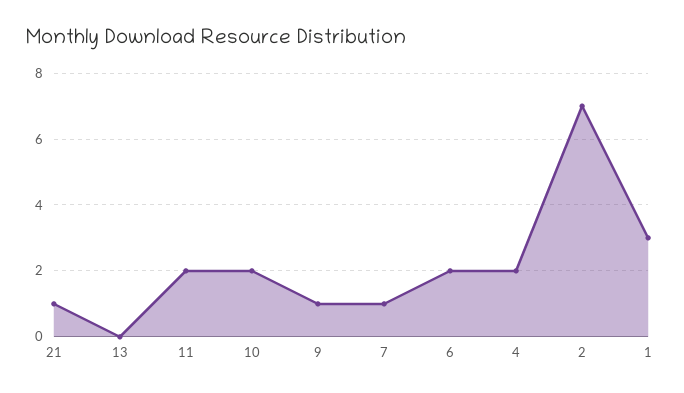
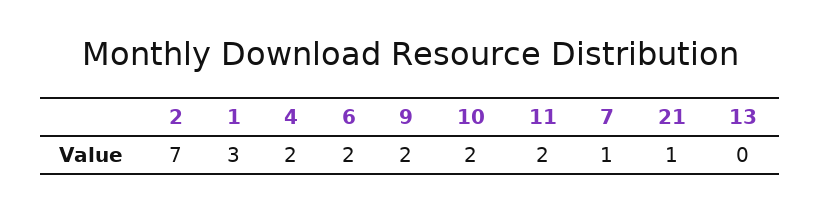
9: 1 -> 2

